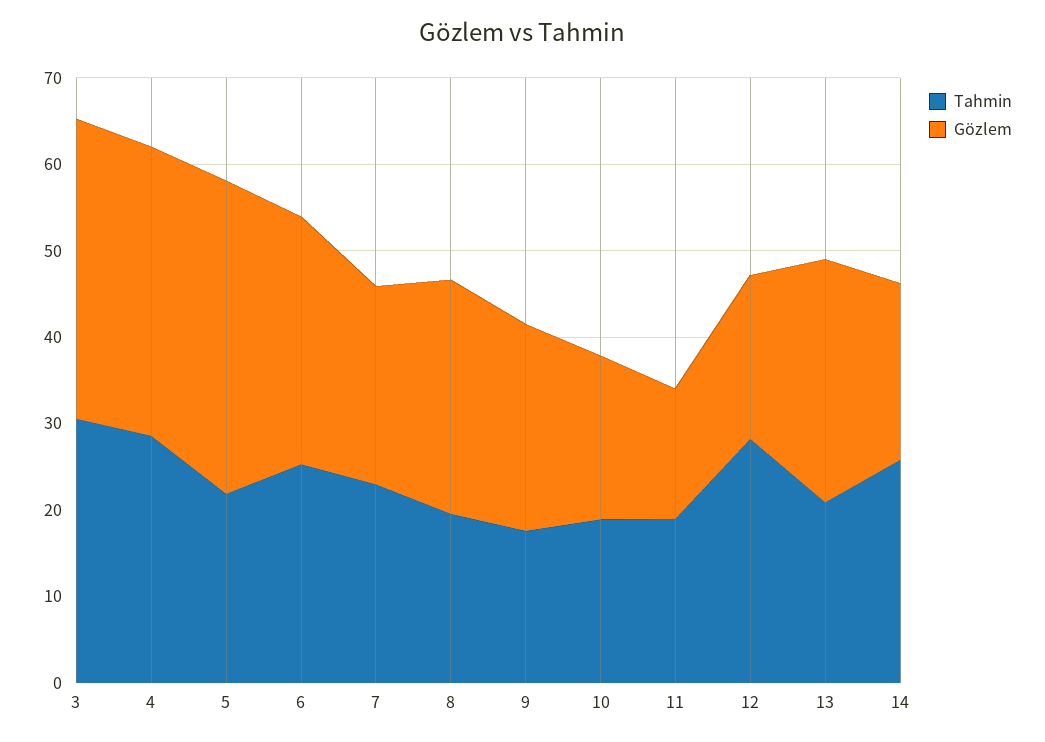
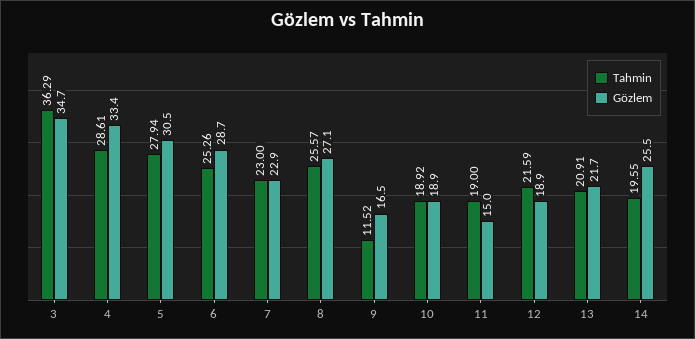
Tahmin, 3: 30 -> 36.29
Tahmin, 5: 22 -> 27.94
Gözlem, 5: 36 -> 30.5
Tahmin, 8: 20 -> 25.57
Tahmin, 9: 18 -> 11.52
Gözlem, 9: 24 -> 16.5
Tahmin, 12: 28 -> 21.59
Gözlem, 13: 28 -> 21.7
Tahmin, 14: 26 -> 19.55
Gözlem, 14: 20 -> 25.5

